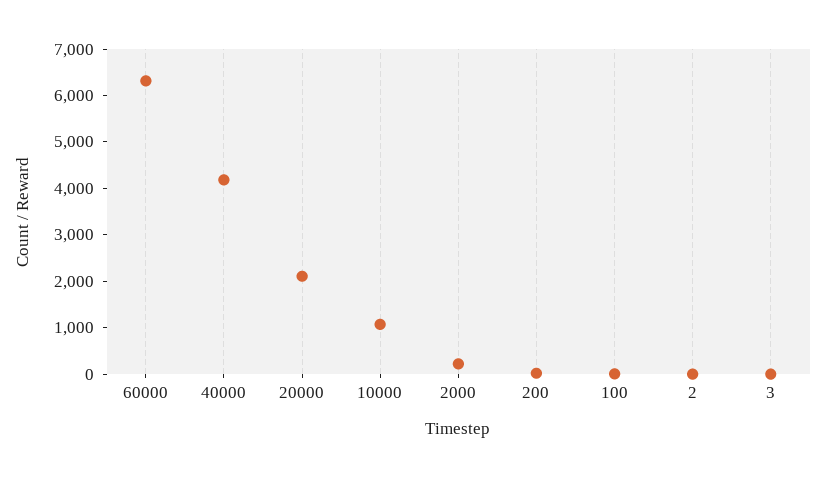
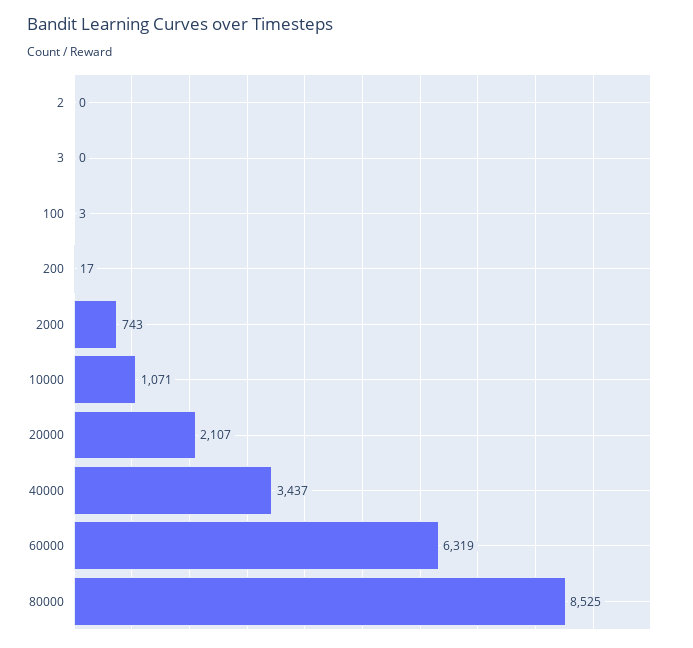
40000: 4200 -> 3437
2000: 200 -> 743
80000: none -> 8525

